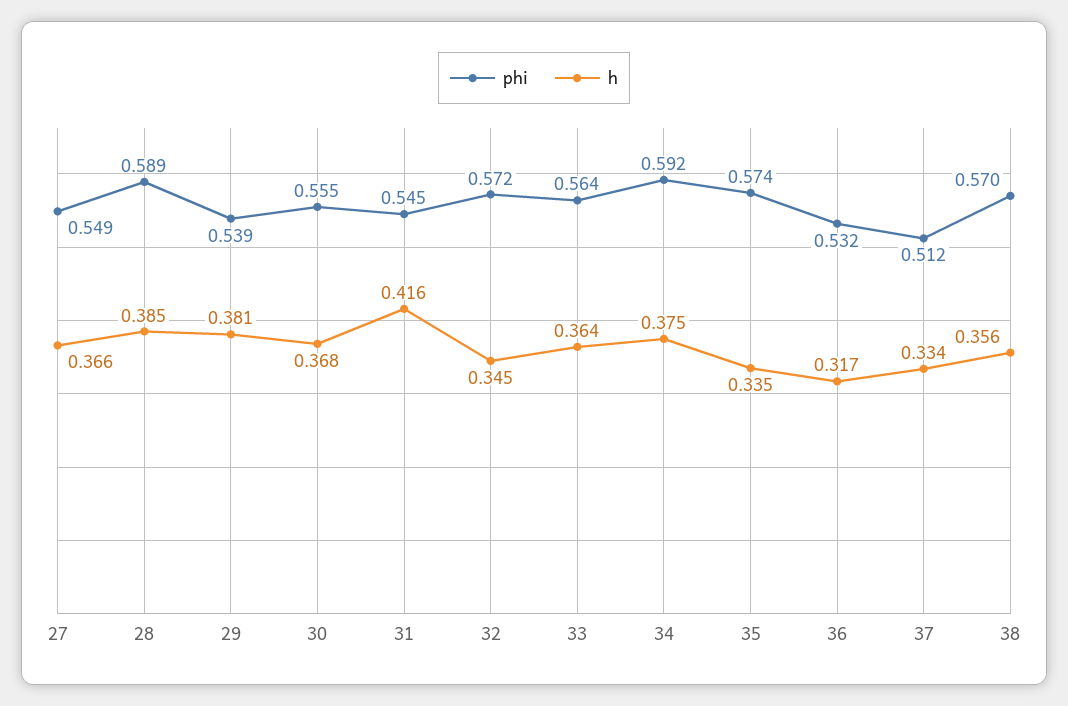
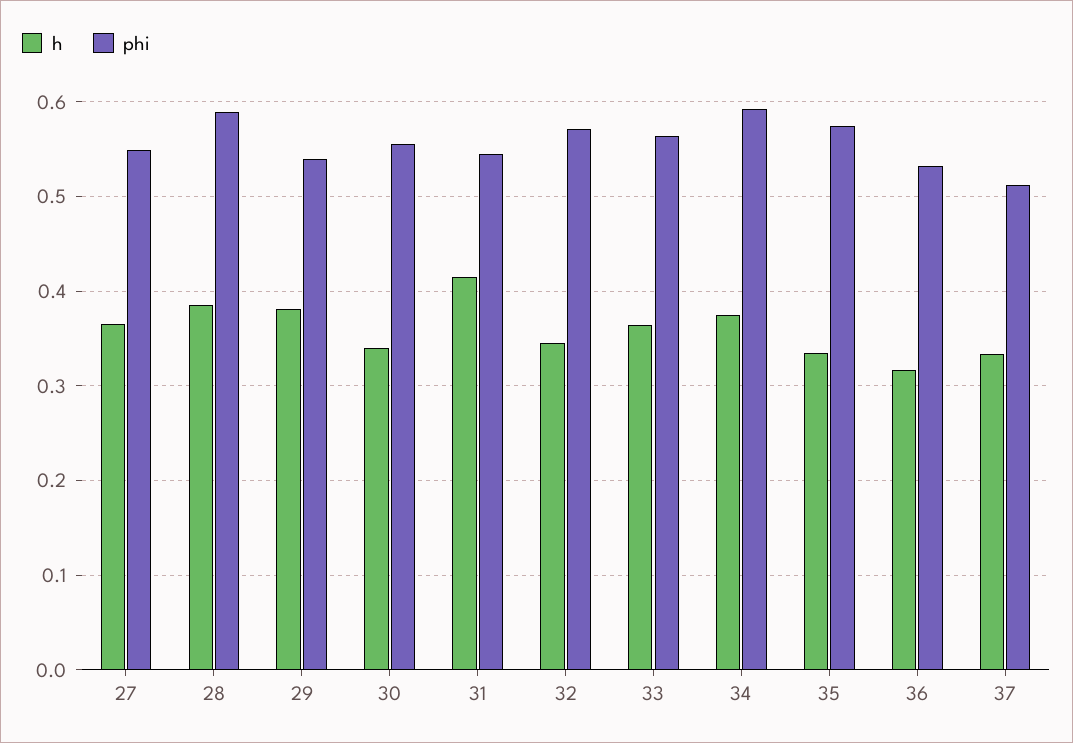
h, 30: 0.368 -> 0.34
phi, 38: 0.57 -> none
h, 38: 0.356 -> none

